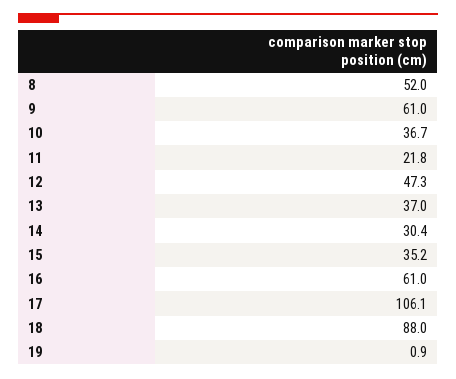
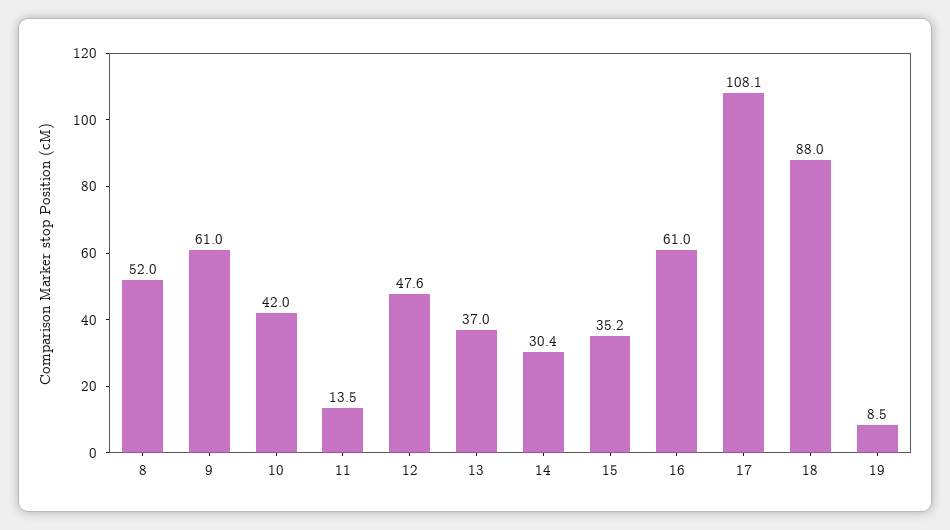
10: 36.7 -> 42
11: 21.8 -> 13.5
12: 47.3 -> 47.6
17: 106.1 -> 108.1
19: 0.9 -> 8.5

